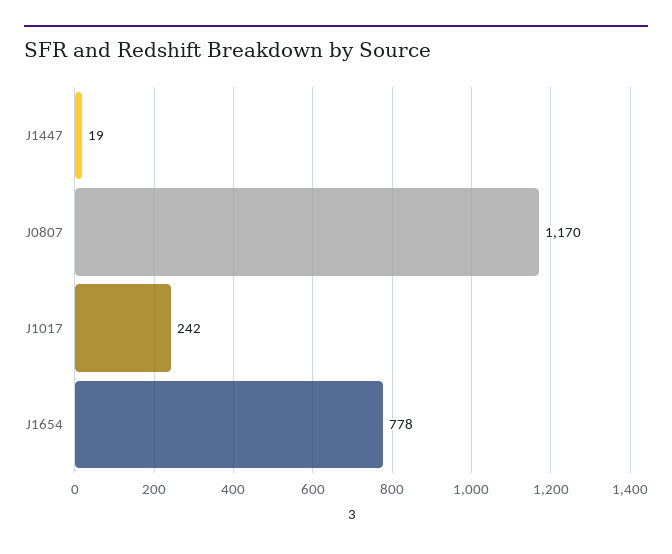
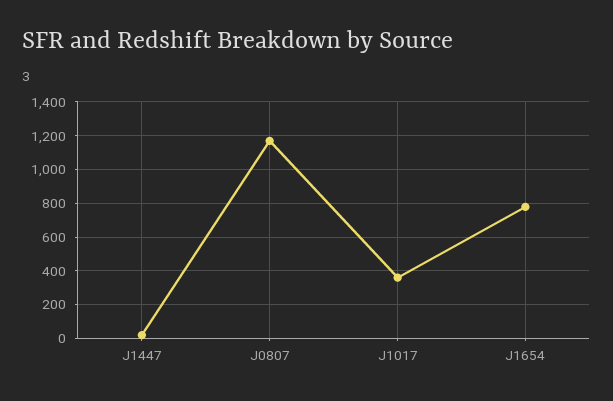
J1017: 242 -> 350

